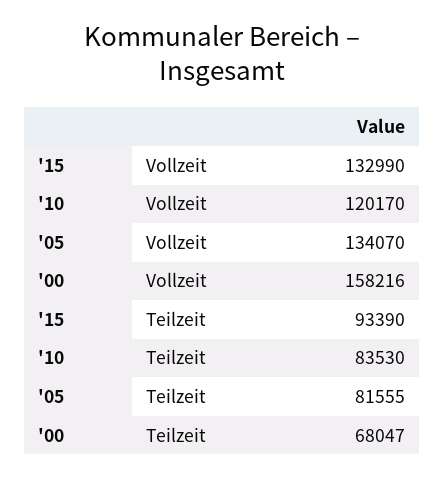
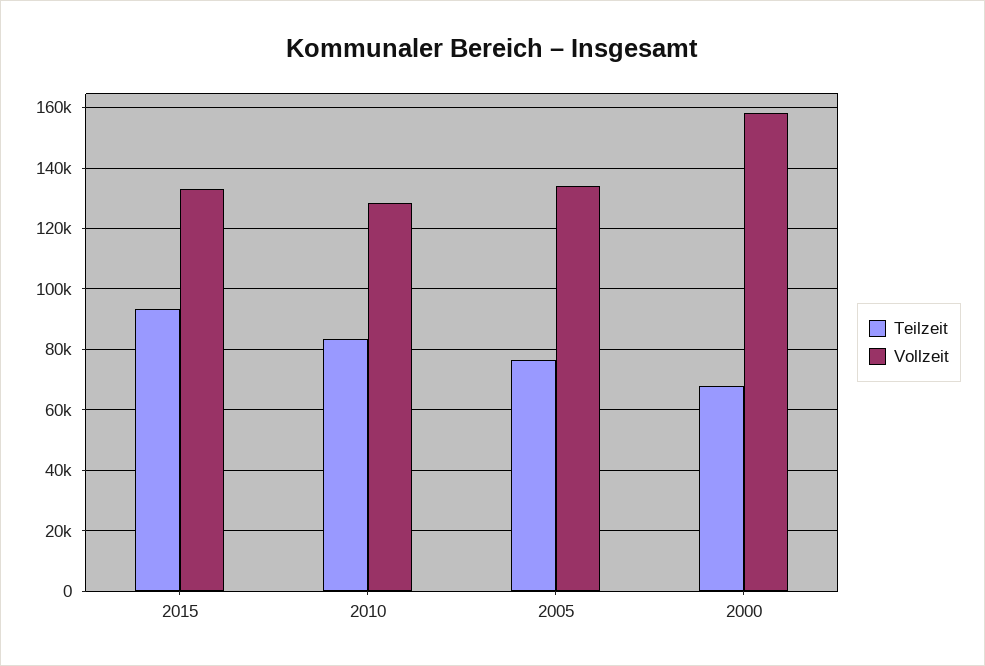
Vollzeit, '10: 120170 -> 128000
Teilzeit, '05: 81555 -> 76000

